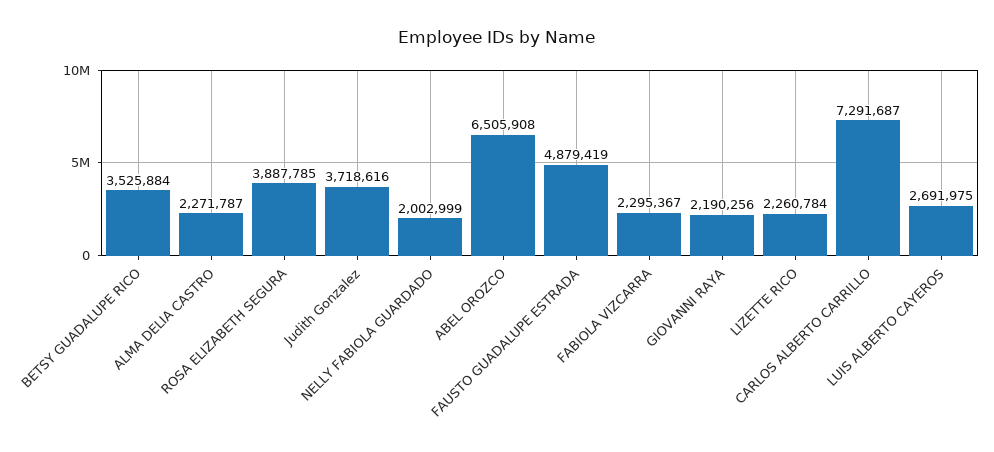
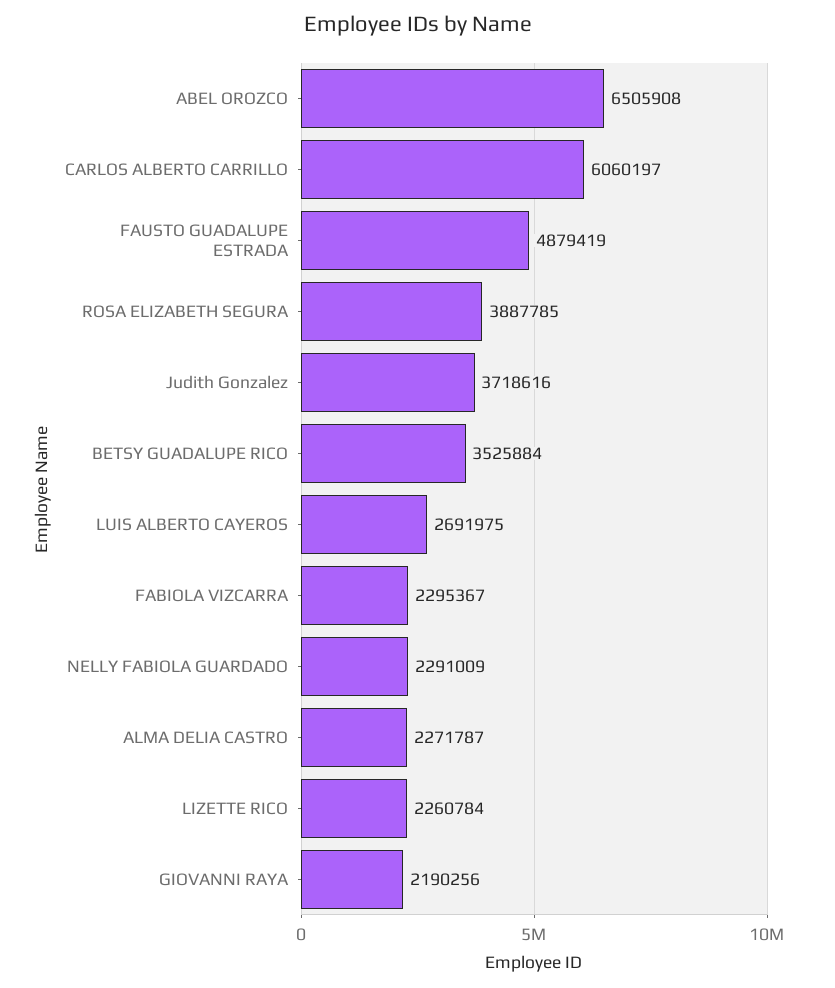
NELLY FABIOLA GUARDADO: 2002999 -> 2291009
CARLOS ALBERTO CARRILLO: 7291687 -> 6060197

